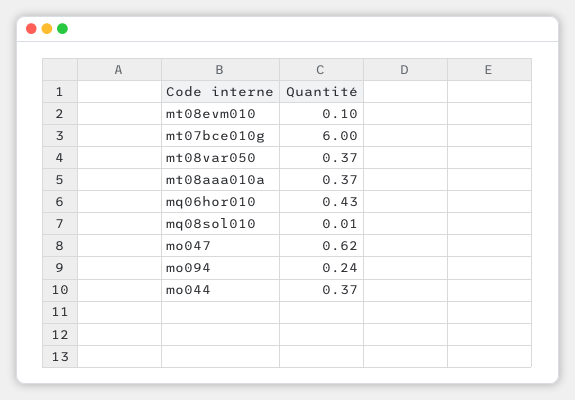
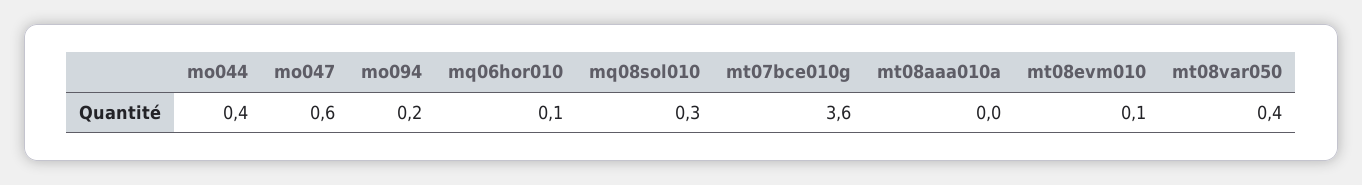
mt07bce010g: 6 -> 3.6
mt08aaa010a: 0.37 -> 0
mq06hor010: 0.43 -> 0.1
mq08sol010: 0.01 -> 0.3

